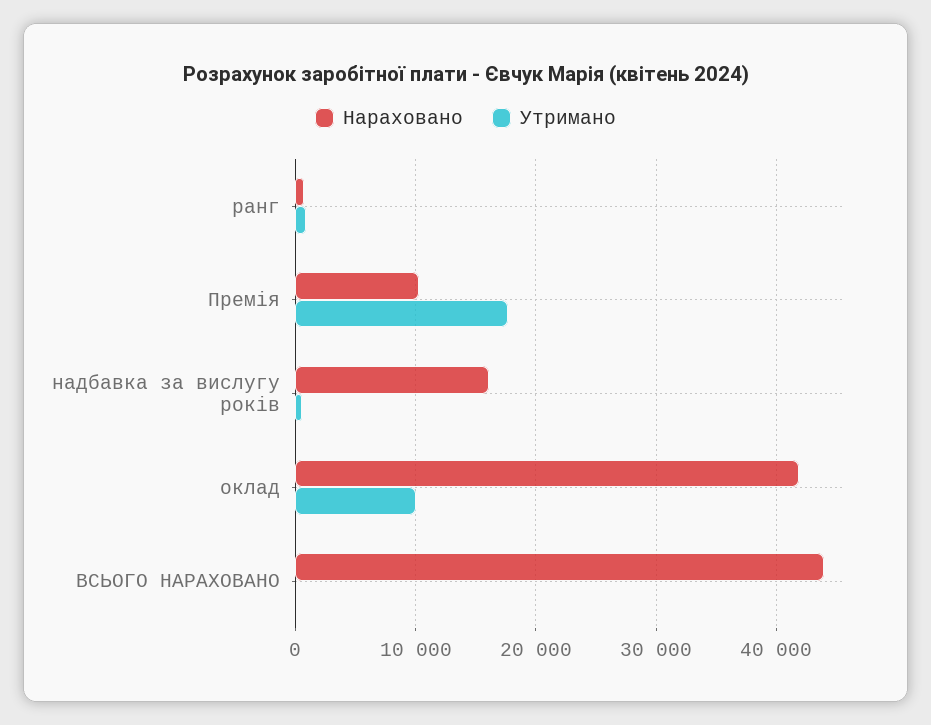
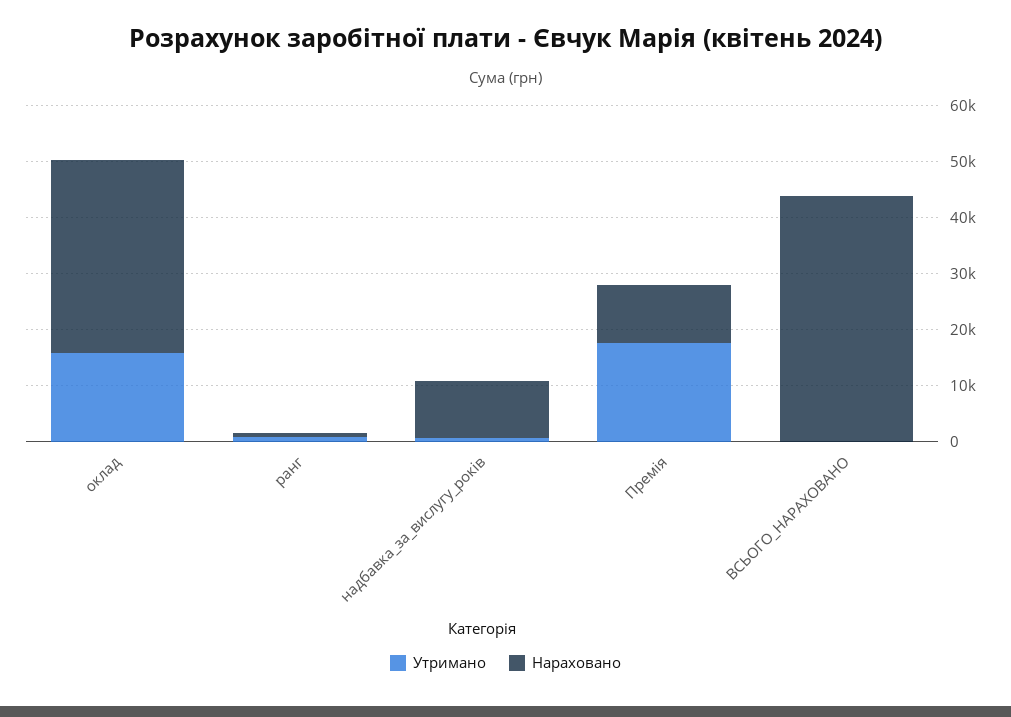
Нараховано, надбавка за вислугу років: 16000 -> 10000
Нараховано, оклад: 42000 -> 34000
Утримано, оклад: 10000 -> 16000

